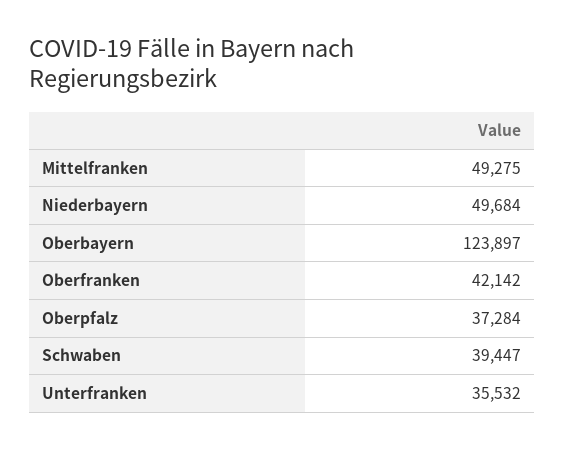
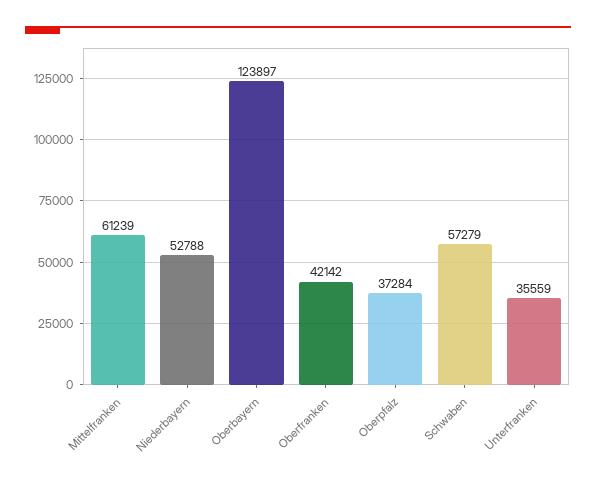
Mittelfranken: 49275 -> 61239
Niederbayern: 49684 -> 52788
Schwaben: 39447 -> 57279
Unterfranken: 35532 -> 35559

